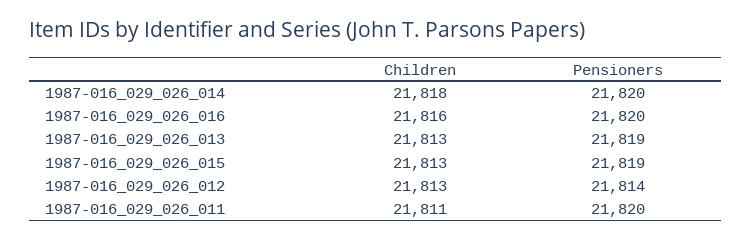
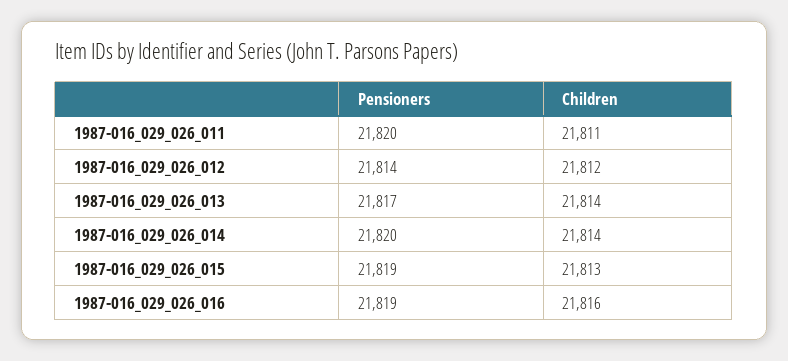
Children, 1987-016_029_026_014: 21818 -> 21814
Pensioners, 1987-016_029_026_016: 21820 -> 21819
Children, 1987-016_029_026_013: 21813 -> 21814
Pensioners, 1987-016_029_026_013: 21819 -> 21817
Children, 1987-016_029_026_012: 21813 -> 21812

